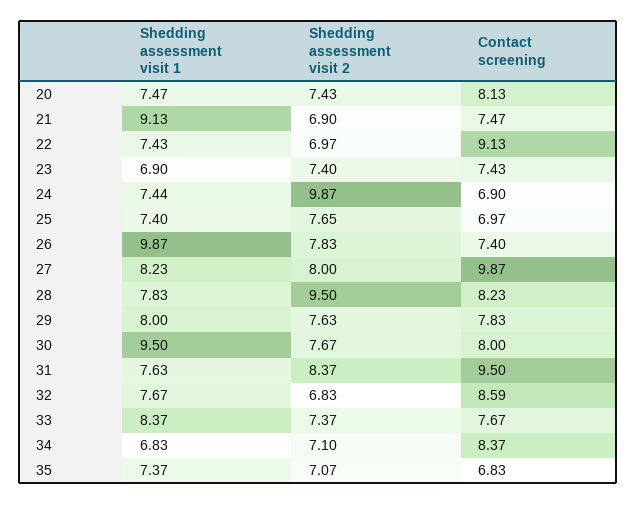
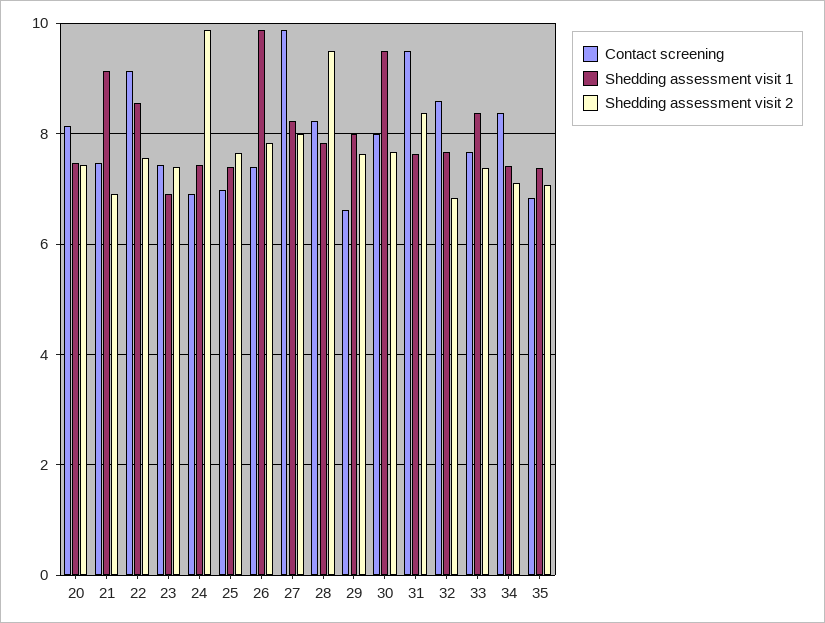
Shedding assessment visit 1, 22: 7.43 -> 8.6
Shedding assessment visit 2, 22: 6.97 -> 7.6
Contact screening, 29: 7.83 -> 6.6
Shedding assessment visit 1, 34: 6.83 -> 7.4

